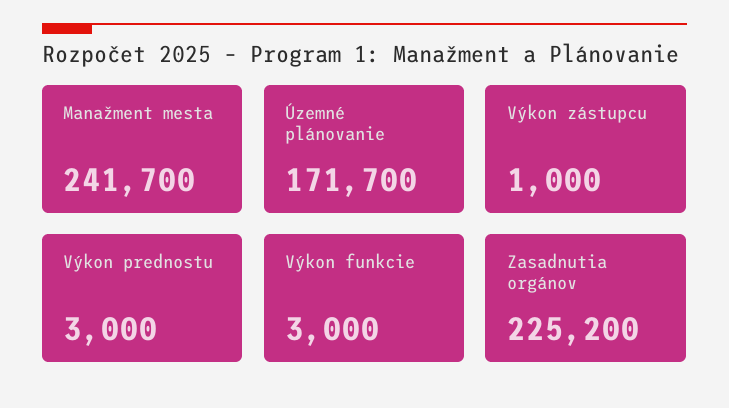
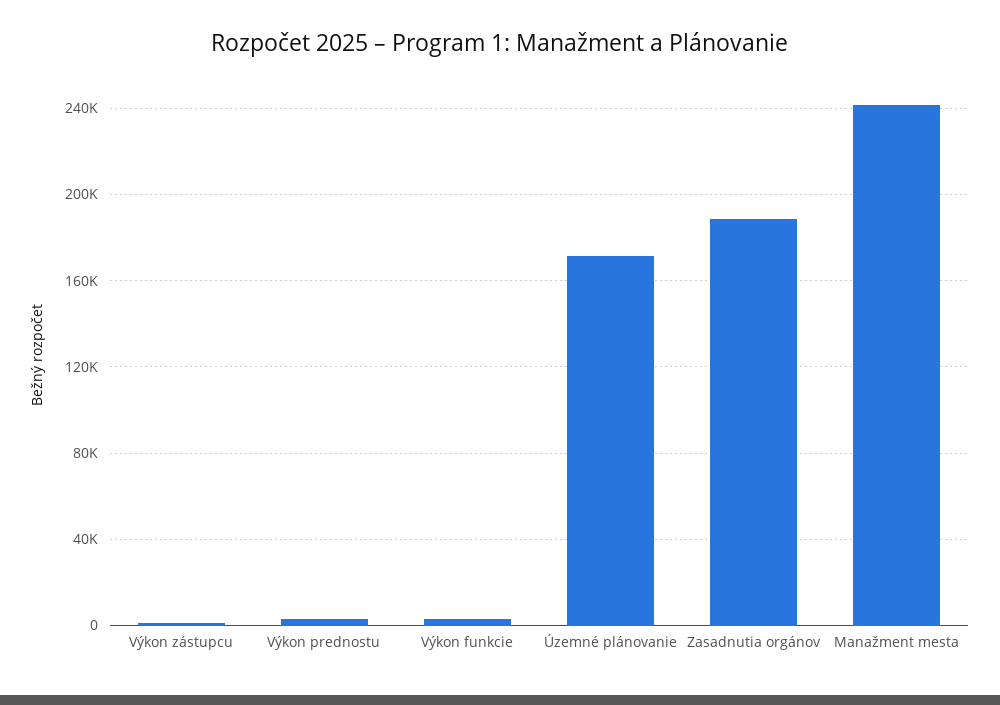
Zasadnutia orgánov: 225200 -> 190000

